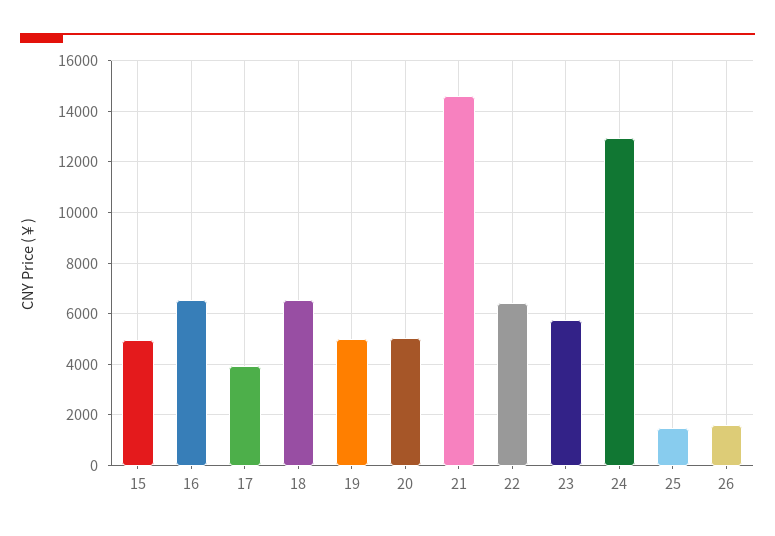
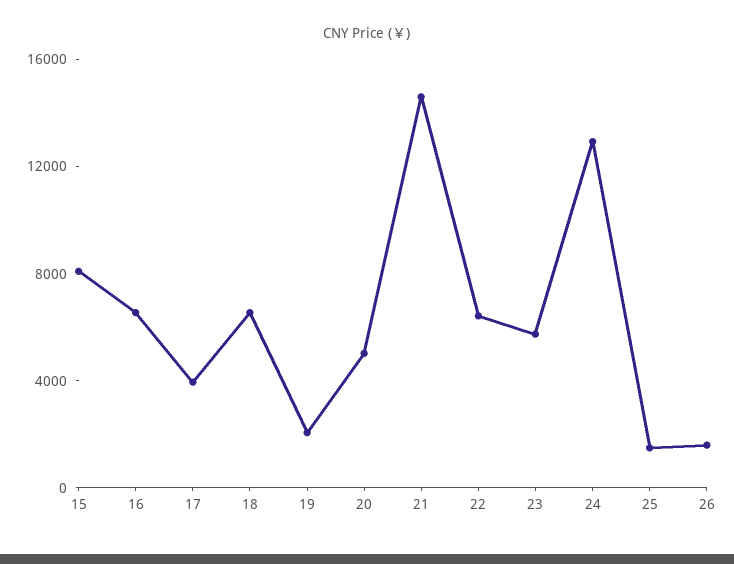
15: 5000 -> 8000
19: 5000 -> 2000

